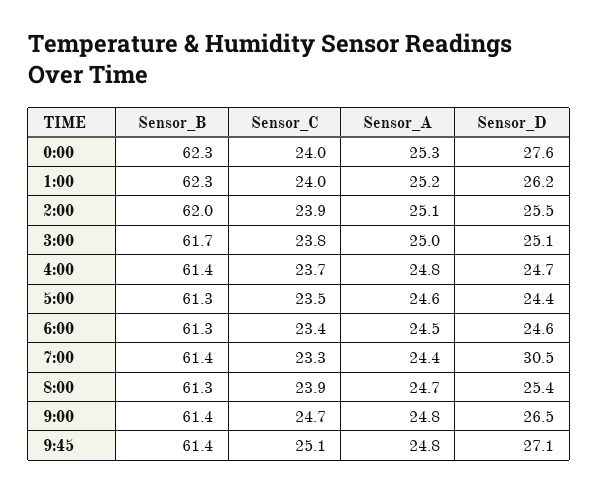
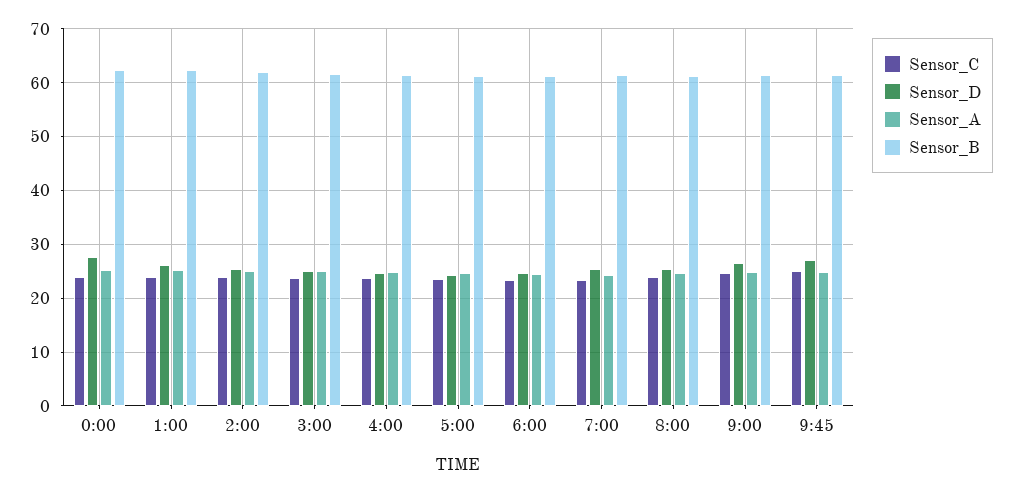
Sensor_D, 7:00: 30.5 -> 26

